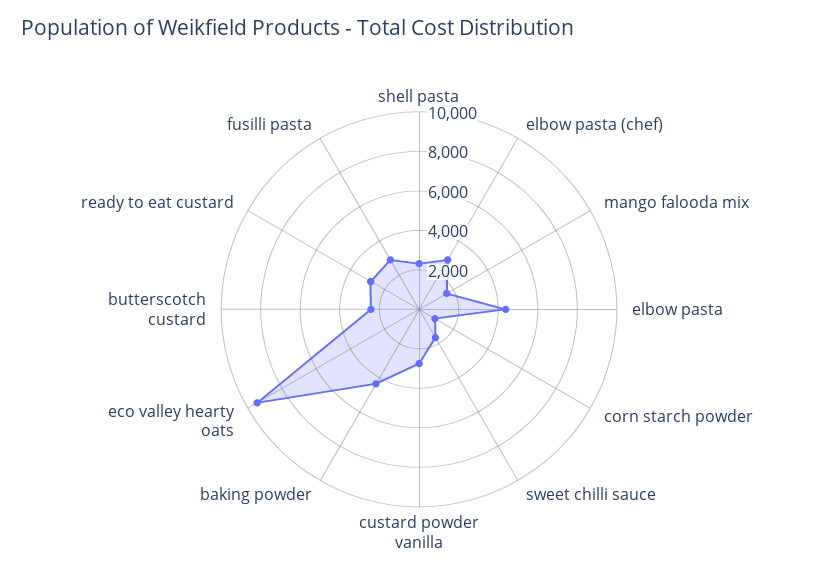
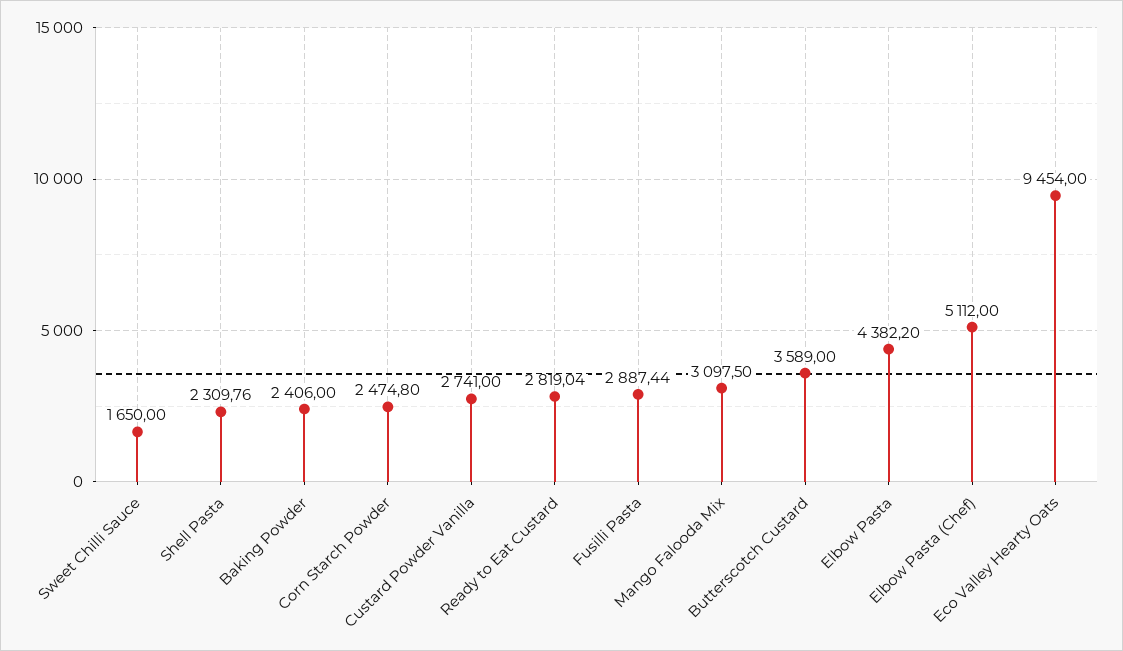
elbow pasta (chef): 3000 -> 5112
mango falooda mix: 1500 -> 3097.5
corn starch powder: 1000 -> 2474.8
baking powder: 4500 -> 2406
butterscotch custard: 2500 -> 3589

